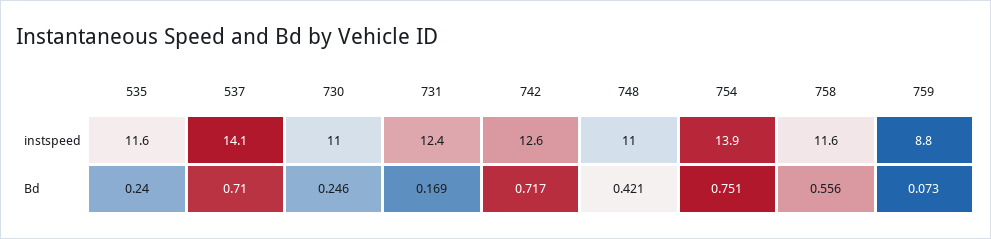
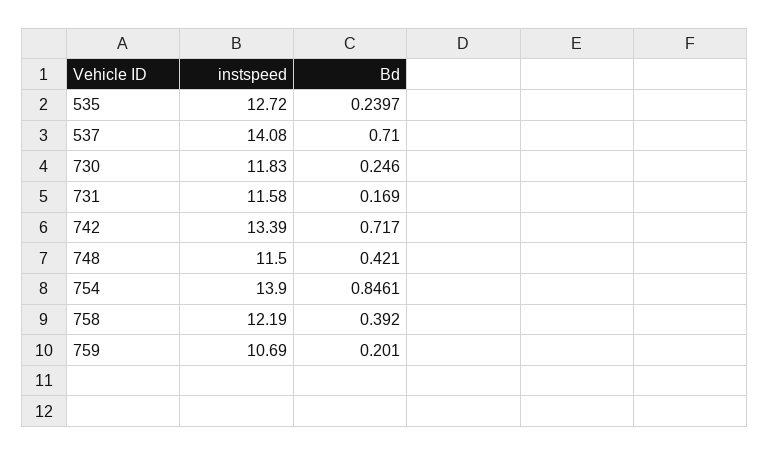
535, instspeed: 11.6 -> 12.72
730, instspeed: 11 -> 11.83
731, instspeed: 12.4 -> 11.58
742, instspeed: 12.6 -> 13.39
748, instspeed: 11 -> 11.5
758, instspeed: 11.6 -> 12.19
759, instspeed: 8.8 -> 10.69
754, Bd: 0.751 -> 0.8461
758, Bd: 0.556 -> 0.392
759, Bd: 0.073 -> 0.201

